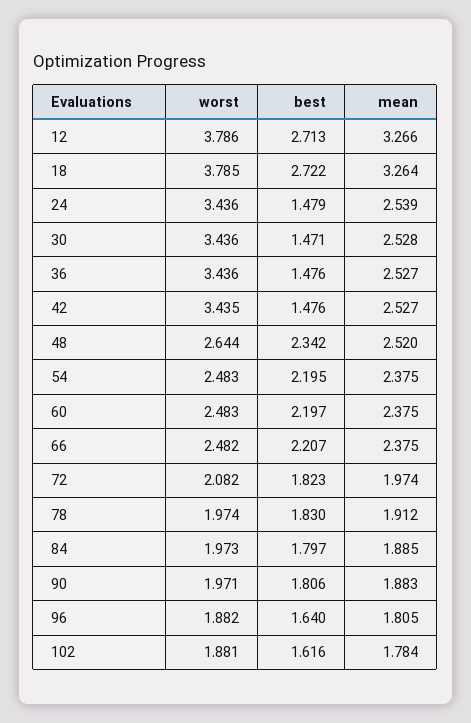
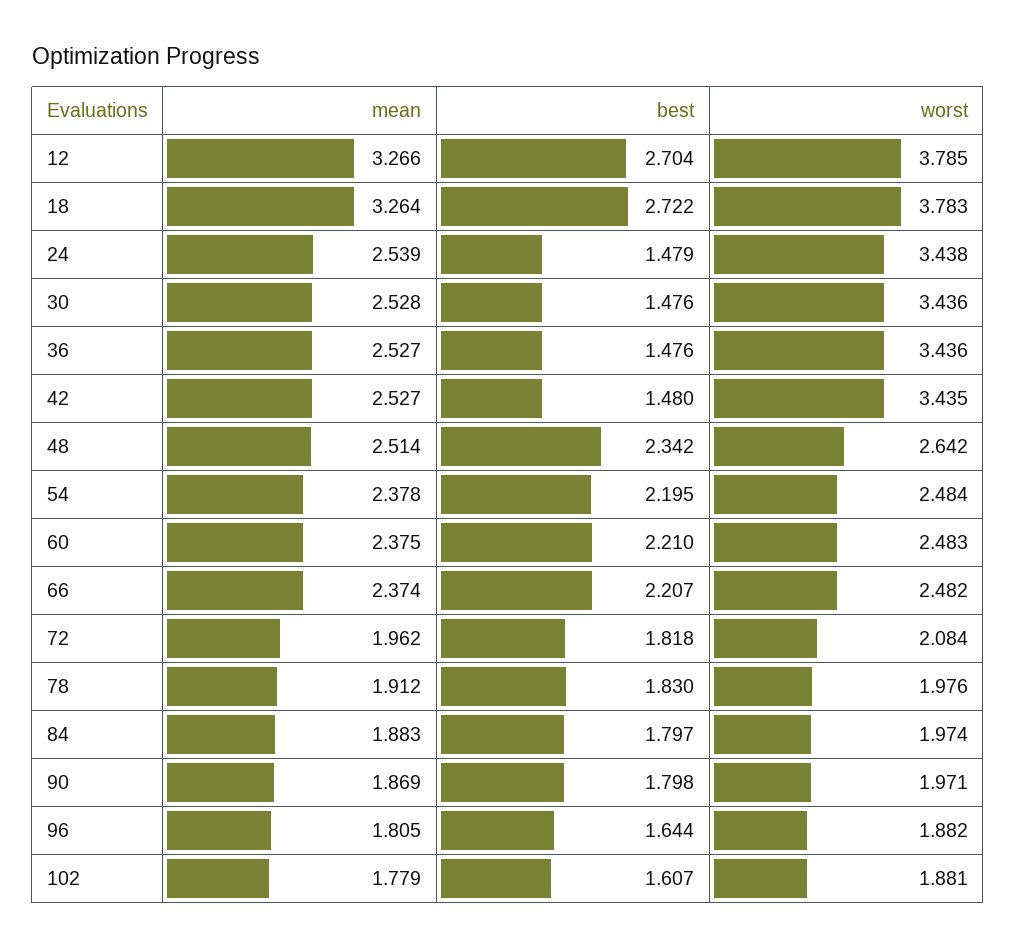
worst, 12: 3.786 -> 3.785
best, 12: 2.713 -> 2.704
worst, 18: 3.785 -> 3.783
worst, 24: 3.436 -> 3.438
best, 30: 1.471 -> 1.476
best, 42: 1.476 -> 1.48
worst, 48: 2.644 -> 2.642
mean, 48: 2.52 -> 2.514
worst, 54: 2.483 -> 2.484
mean, 54: 2.375 -> 2.378
best, 60: 2.197 -> 2.21
mean, 66: 2.375 -> 2.374
worst, 72: 2.082 -> 2.084
best, 72: 1.823 -> 1.818
mean, 72: 1.974 -> 1.962
worst, 78: 1.974 -> 1.976
worst, 84: 1.973 -> 1.974
mean, 84: 1.885 -> 1.883
best, 90: 1.806 -> 1.798
mean, 90: 1.883 -> 1.869
best, 96: 1.64 -> 1.644
best, 102: 1.616 -> 1.607
mean, 102: 1.784 -> 1.779

